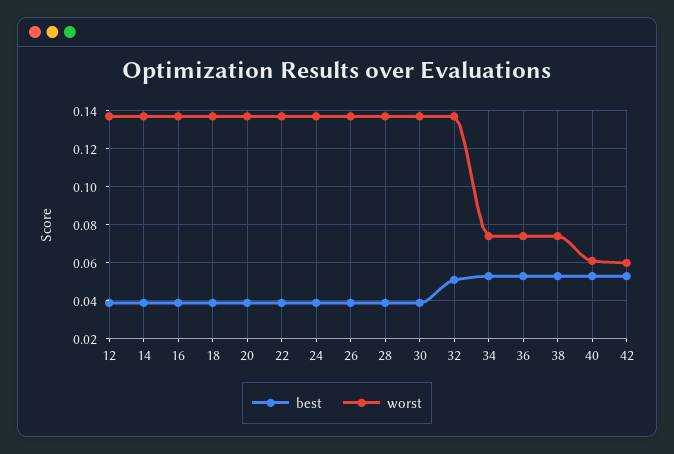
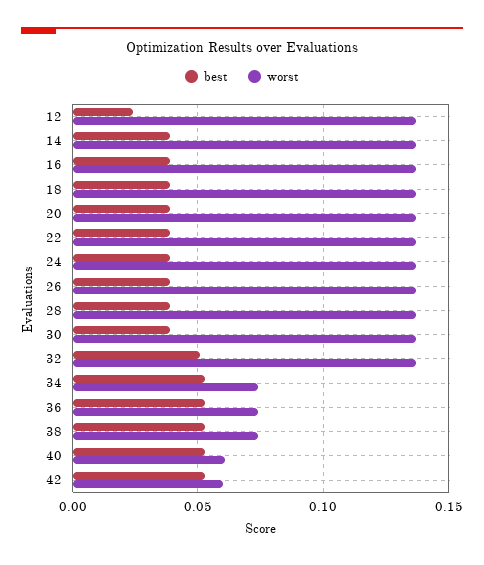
best, 12: 0.04 -> 0.025

